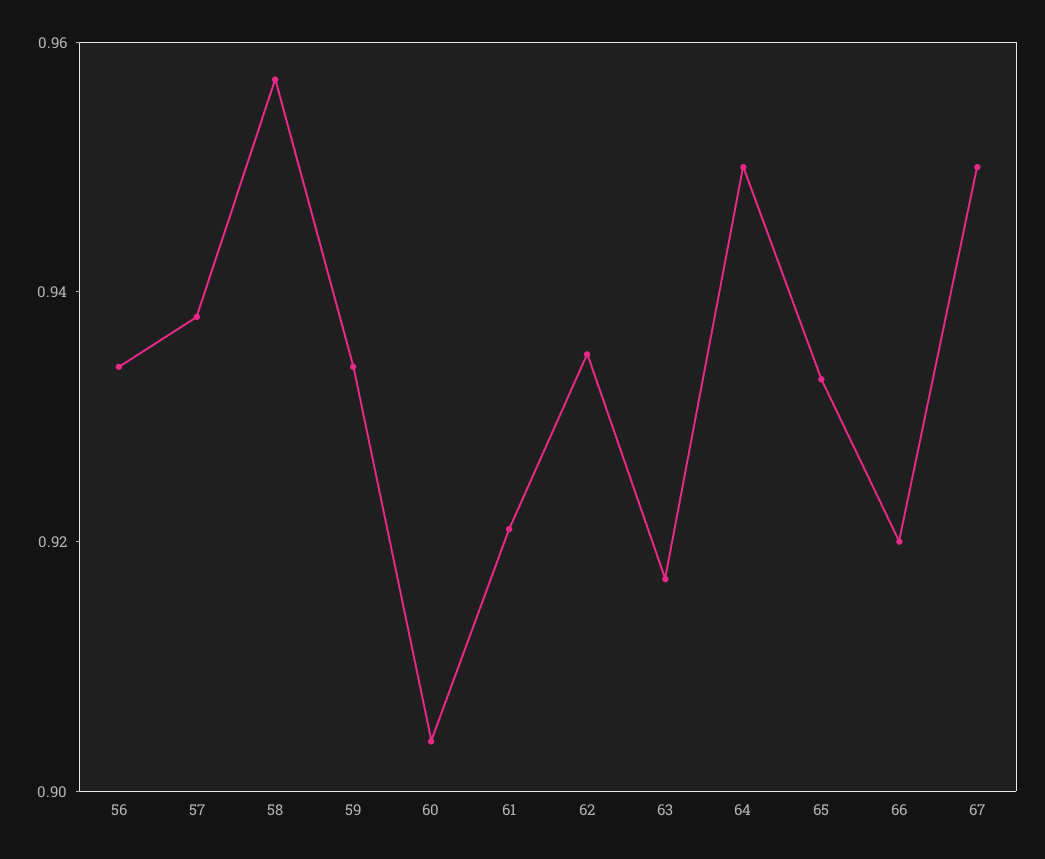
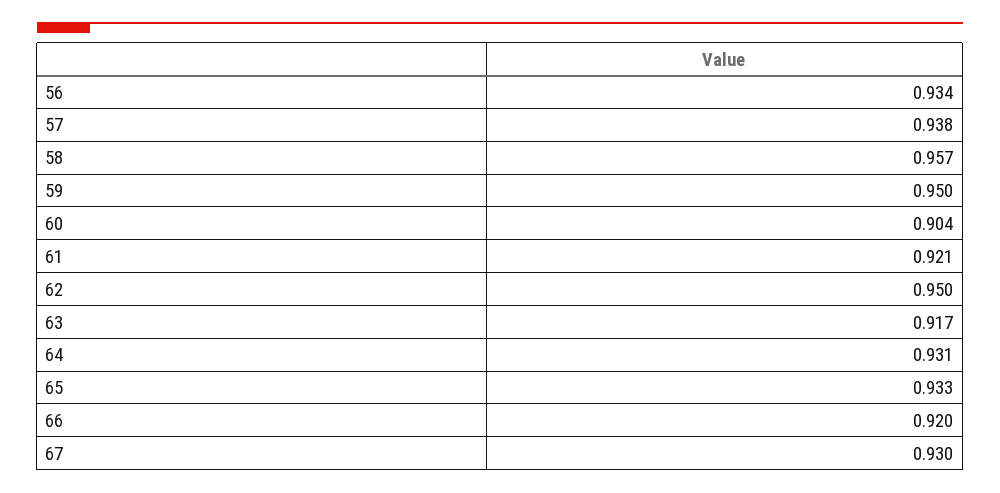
59: 0.935 -> 0.95
62: 0.935 -> 0.95
64: 0.95 -> 0.931
67: 0.95 -> 0.93

